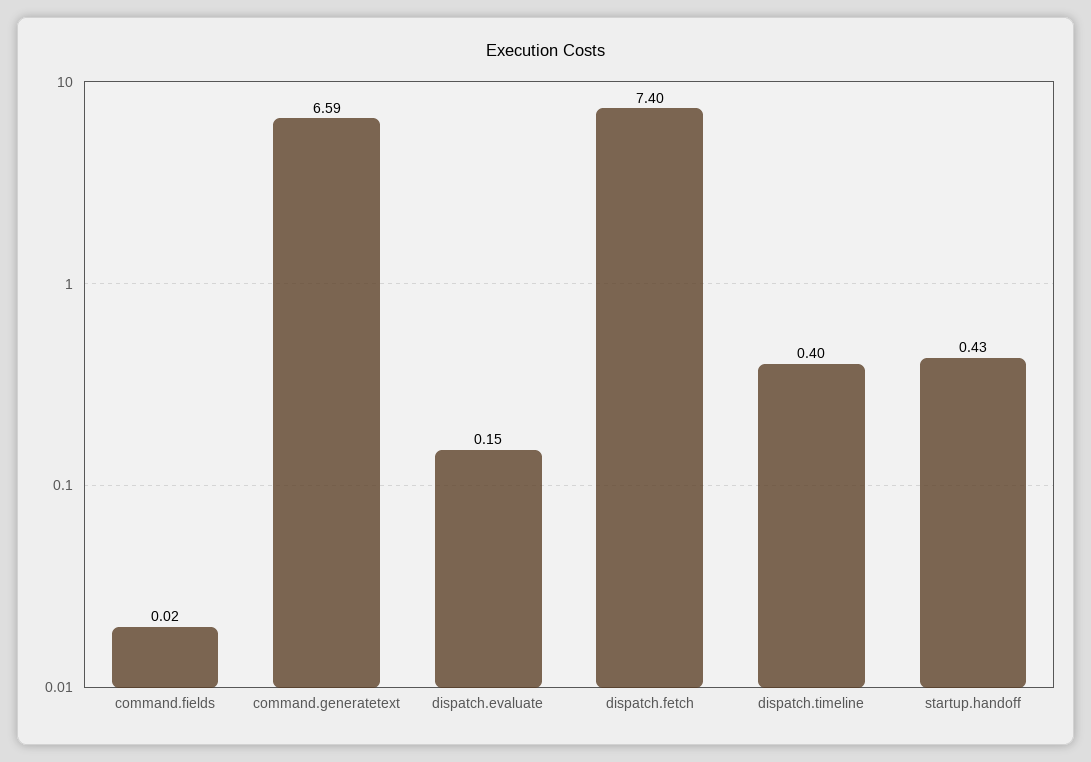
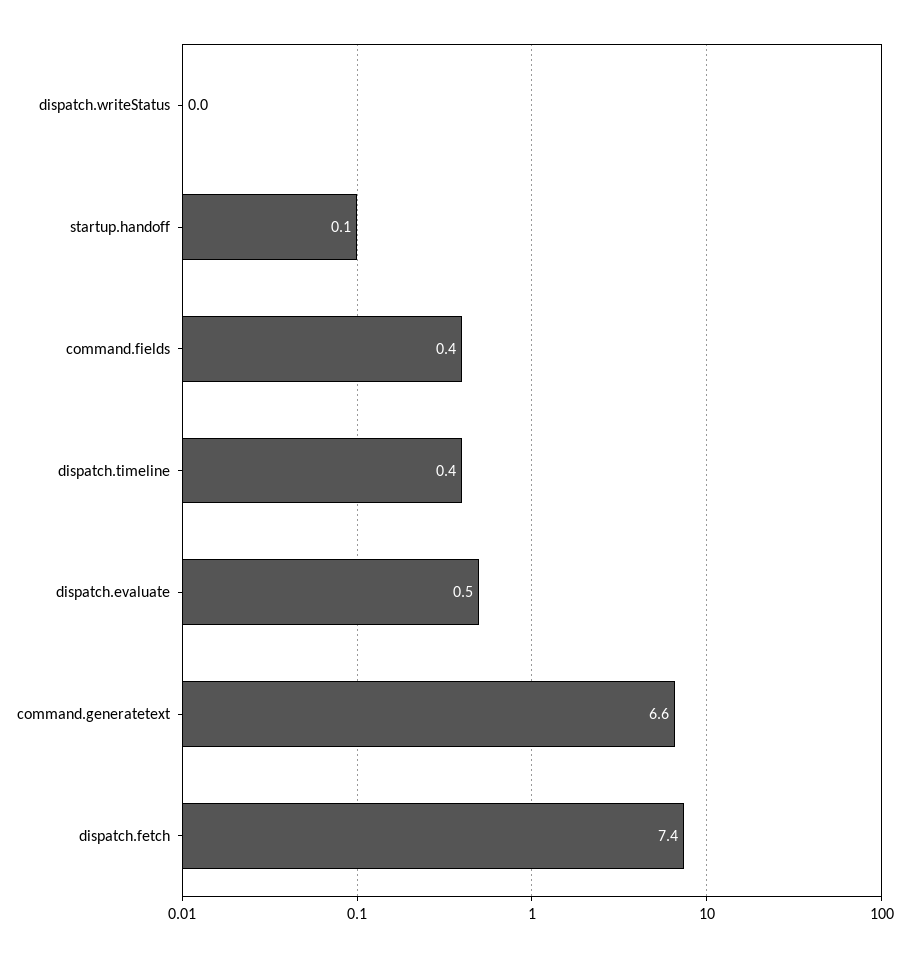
command.fields: 0.02 -> 0.4
dispatch.evaluate: 0.15 -> 0.5
startup.handoff: 0.43 -> 0.1
dispatch.writeStatus: none -> 0

